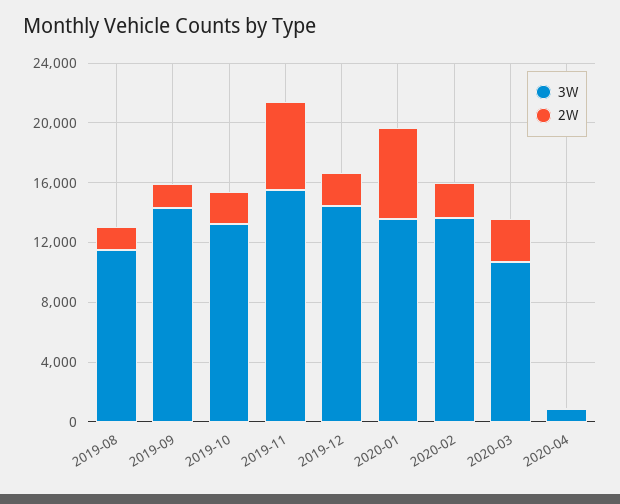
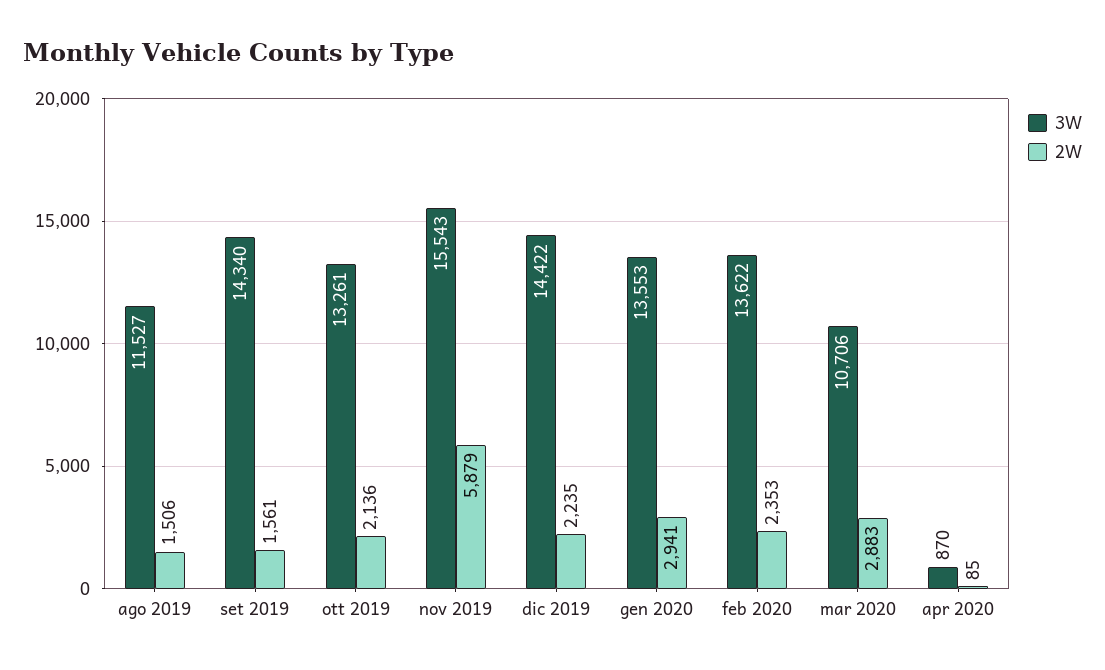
2W, 2020-01: 6000 -> 2941

